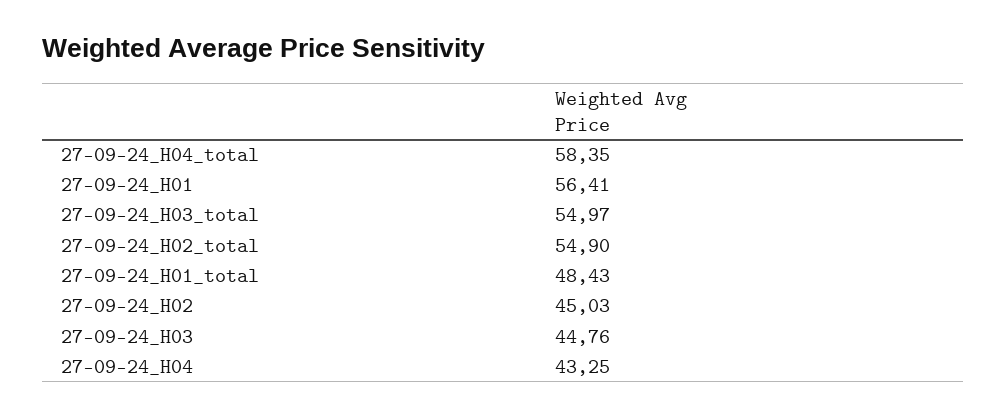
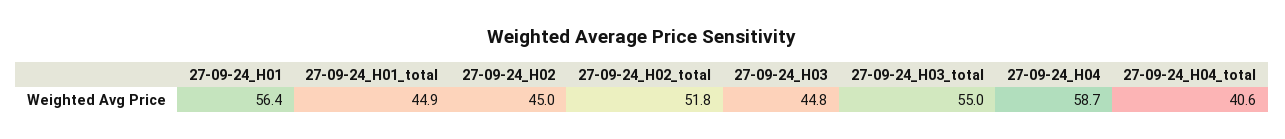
27-09-24_H04_total: 58.35 -> 40.6
27-09-24_H02_total: 54.9 -> 51.8
27-09-24_H01_total: 48.43 -> 44.9
27-09-24_H04: 43.25 -> 58.7

